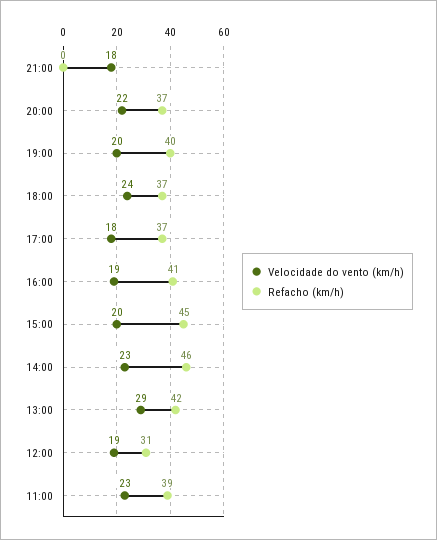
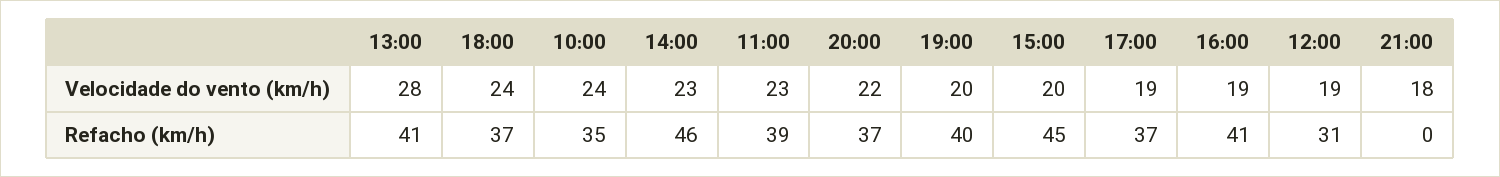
Velocidade do vento (km/h), 17:00: 18 -> 19
Velocidade do vento (km/h), 13:00: 29 -> 28
Refacho (km/h), 13:00: 42 -> 41
Velocidade do vento (km/h), 10:00: none -> 24
Refacho (km/h), 10:00: none -> 35

